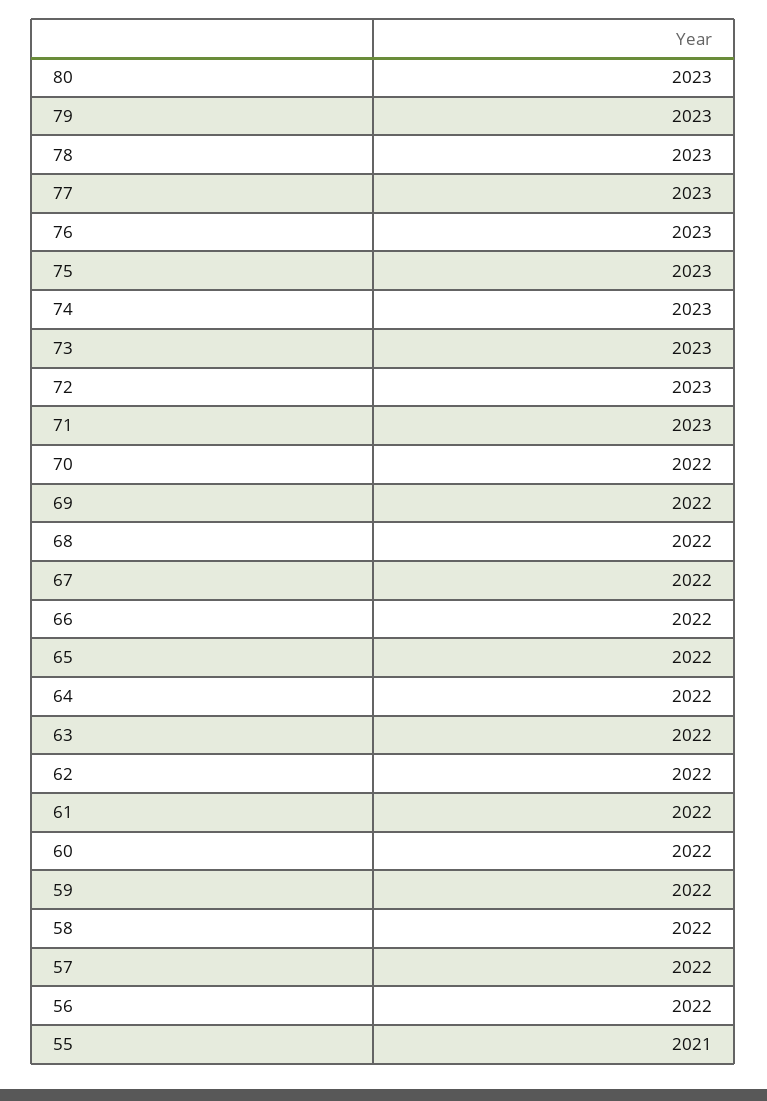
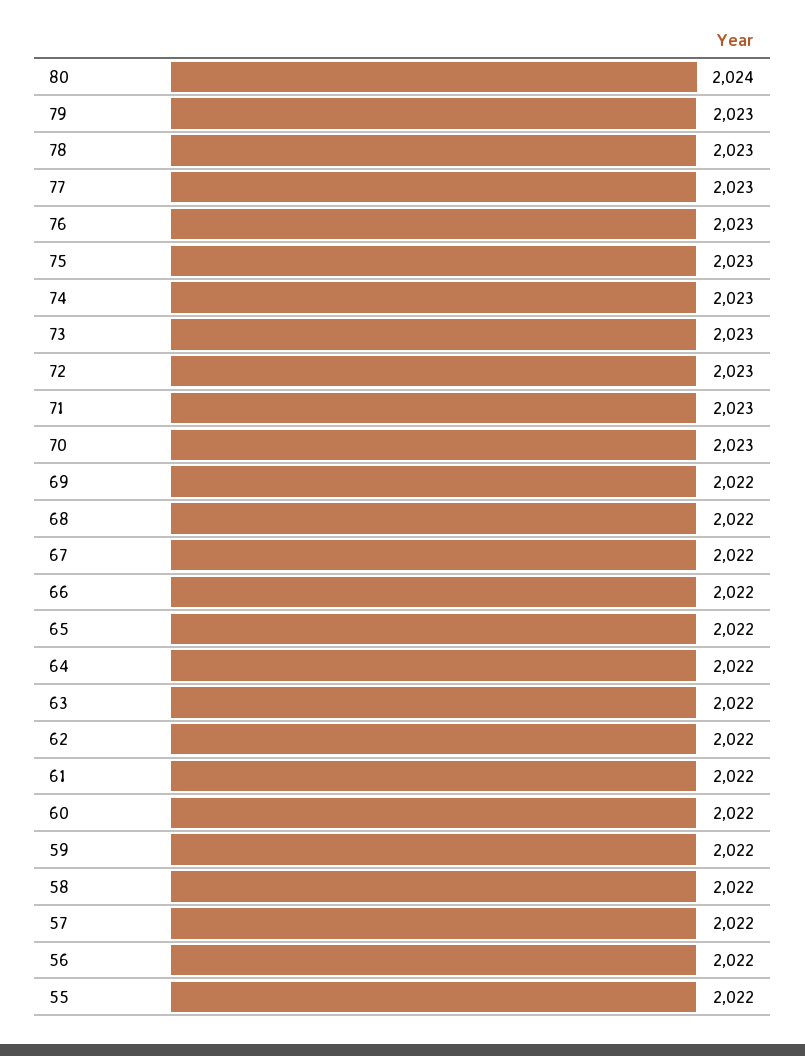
80: 2023 -> 2024
70: 2022 -> 2023
55: 2021 -> 2022

